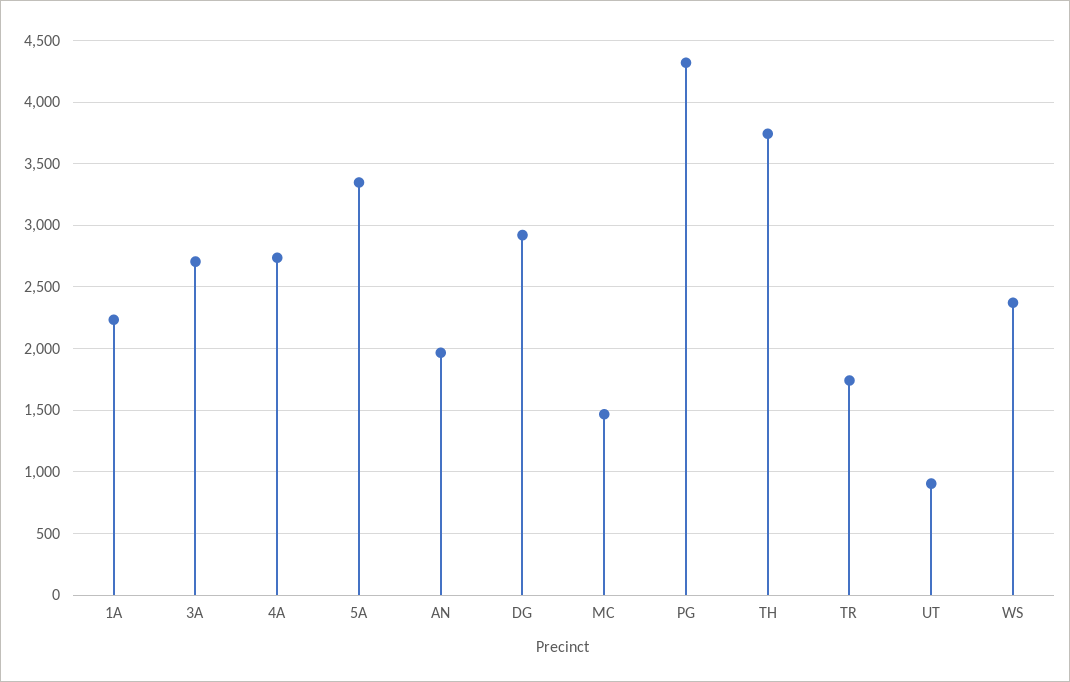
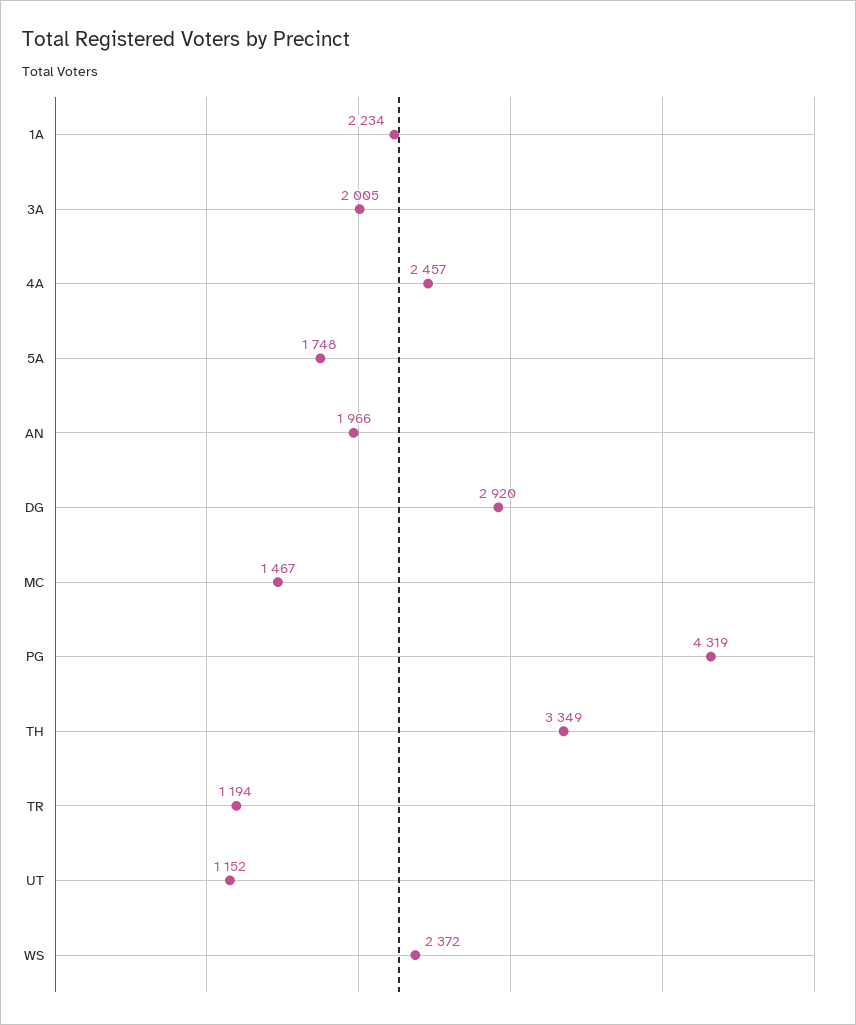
3A: 2700 -> 2005
4A: 2750 -> 2457
5A: 3350 -> 1748
TH: 3750 -> 3349
TR: 1750 -> 1194
UT: 900 -> 1152

